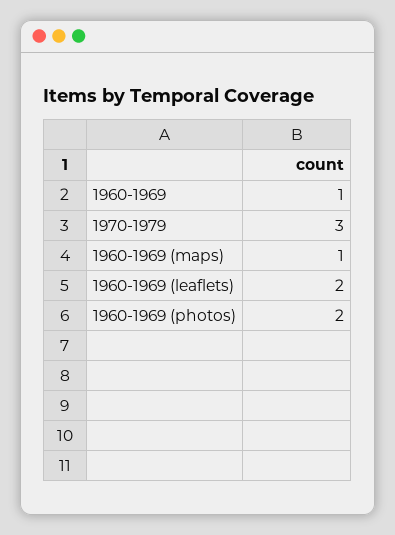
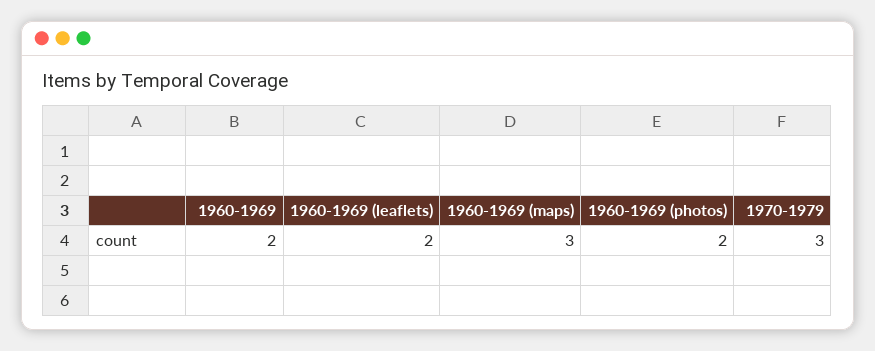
1960-1969: 1 -> 2
1960-1969 (maps): 1 -> 3

